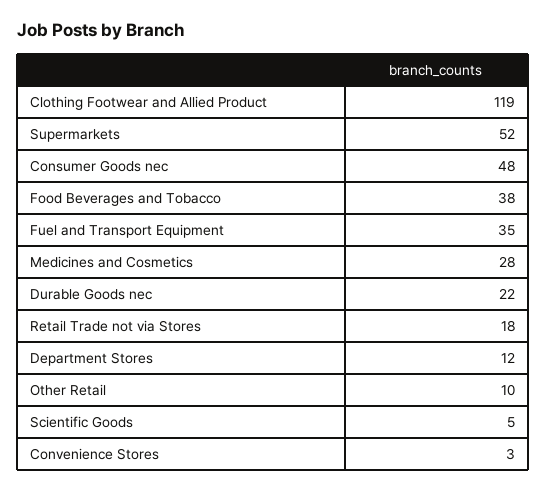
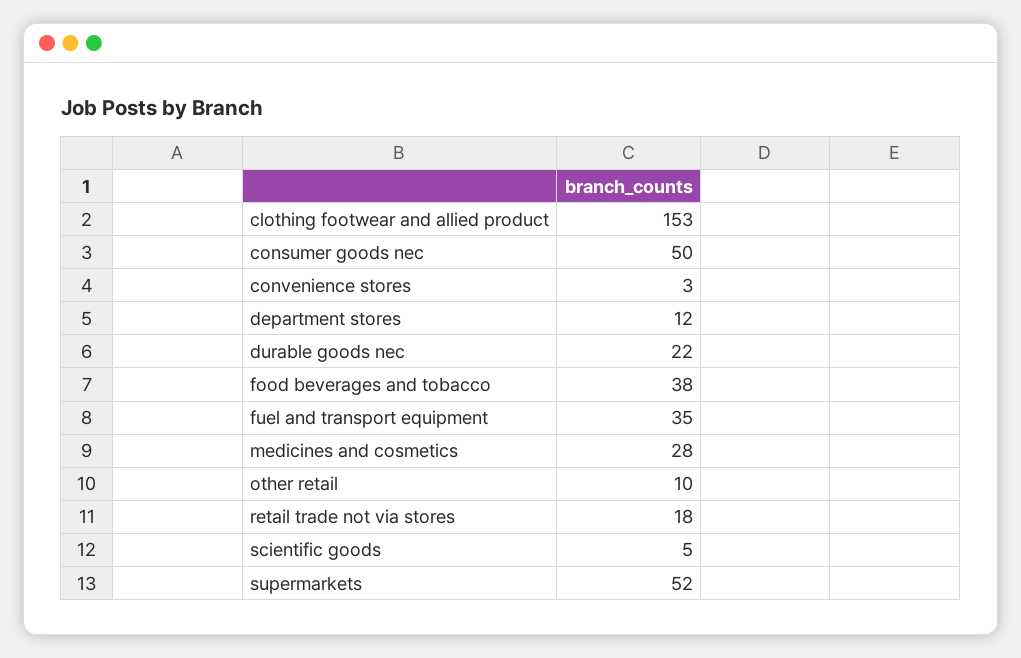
Clothing Footwear and Allied Product: 119 -> 153
Consumer Goods nec: 48 -> 50

